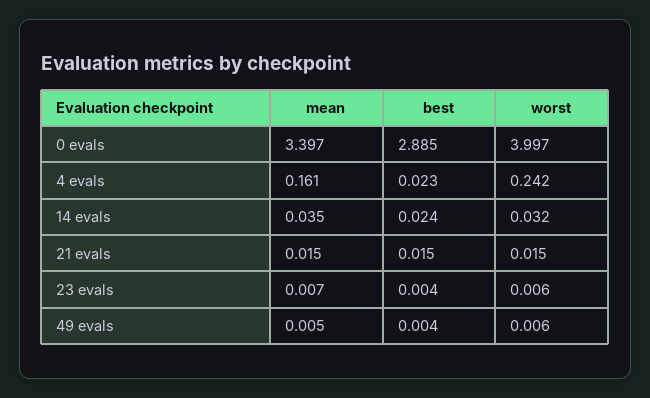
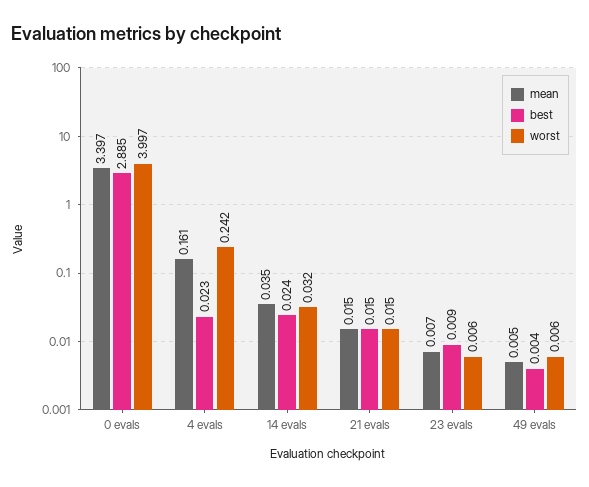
best, 23 evals: 0.004 -> 0.009

